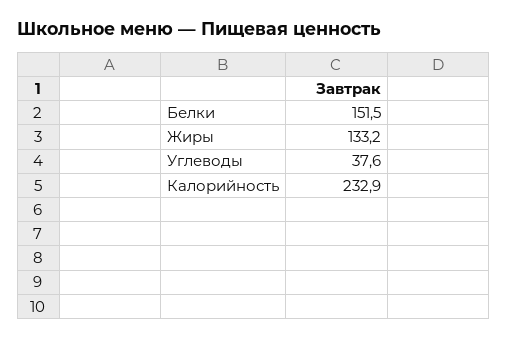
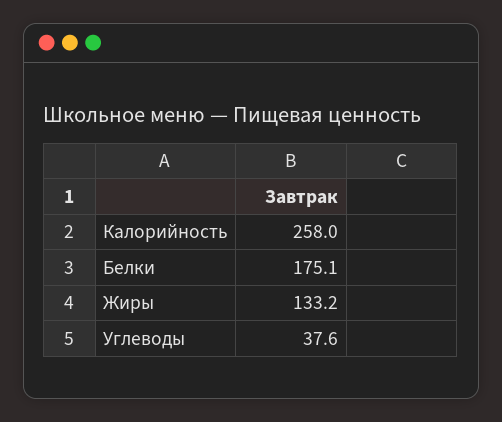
Белки: 151.5 -> 175.1
Калорийность: 232.9 -> 258

